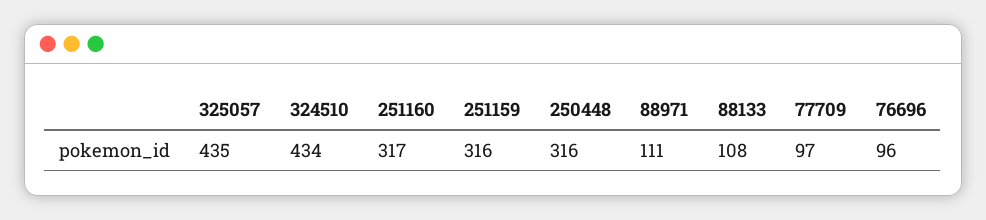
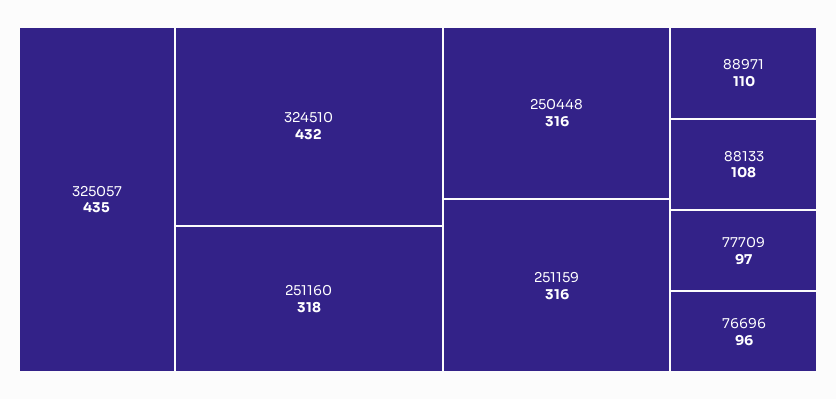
324510: 434 -> 432
251160: 317 -> 318
88971: 111 -> 110

